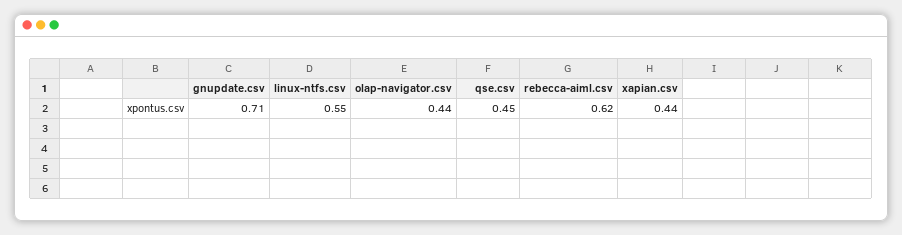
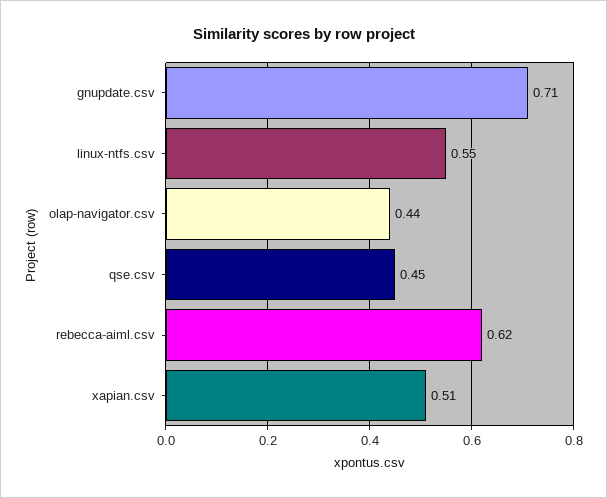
xapian.csv: 0.44 -> 0.51

